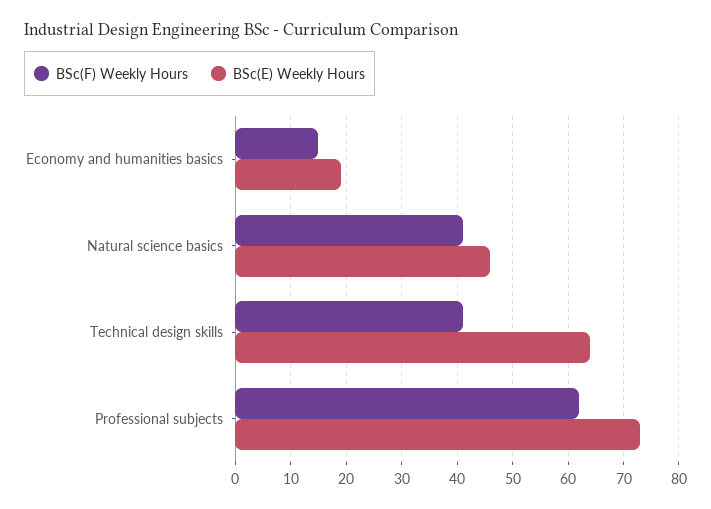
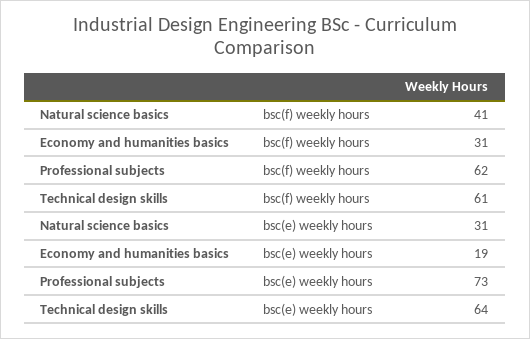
BSc(F) Weekly Hours, Economy and humanities basics: 15 -> 31
BSc(E) Weekly Hours, Natural science basics: 45 -> 31
BSc(F) Weekly Hours, Technical design skills: 40 -> 61

